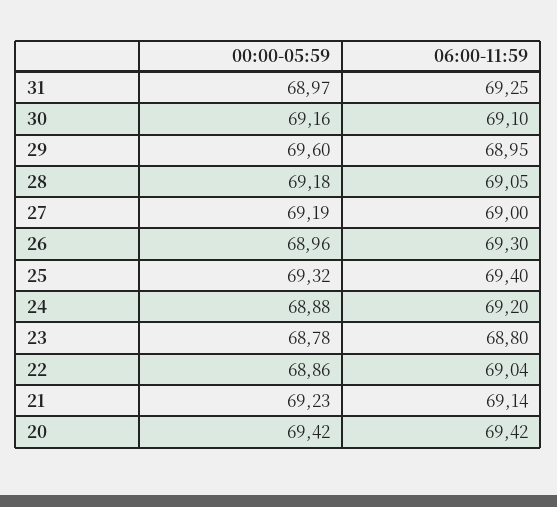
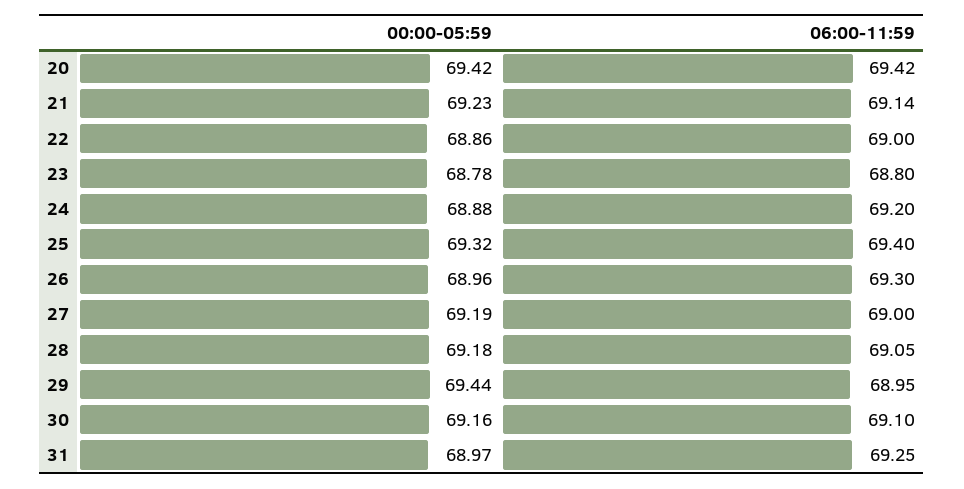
00:00-05:59, 29: 69.6 -> 69.44
06:00-11:59, 22: 69.04 -> 69

